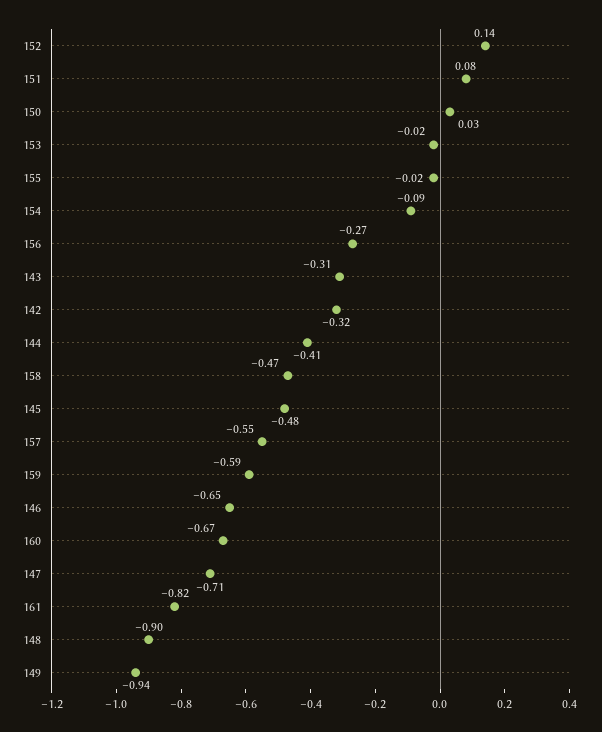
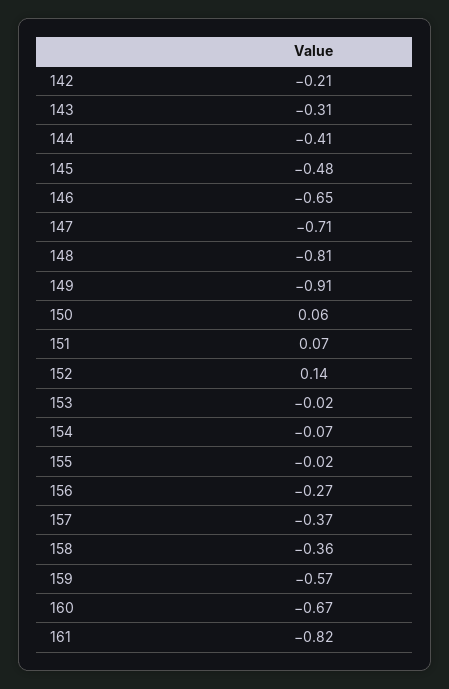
151: 0.08 -> 0.07
150: 0.03 -> 0.06
154: -0.09 -> -0.07
142: -0.32 -> -0.21
158: -0.47 -> -0.36
157: -0.55 -> -0.37
159: -0.59 -> -0.57
148: -0.9 -> -0.81
149: -0.94 -> -0.91

